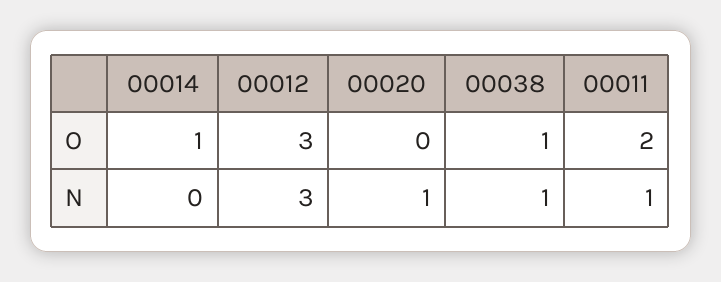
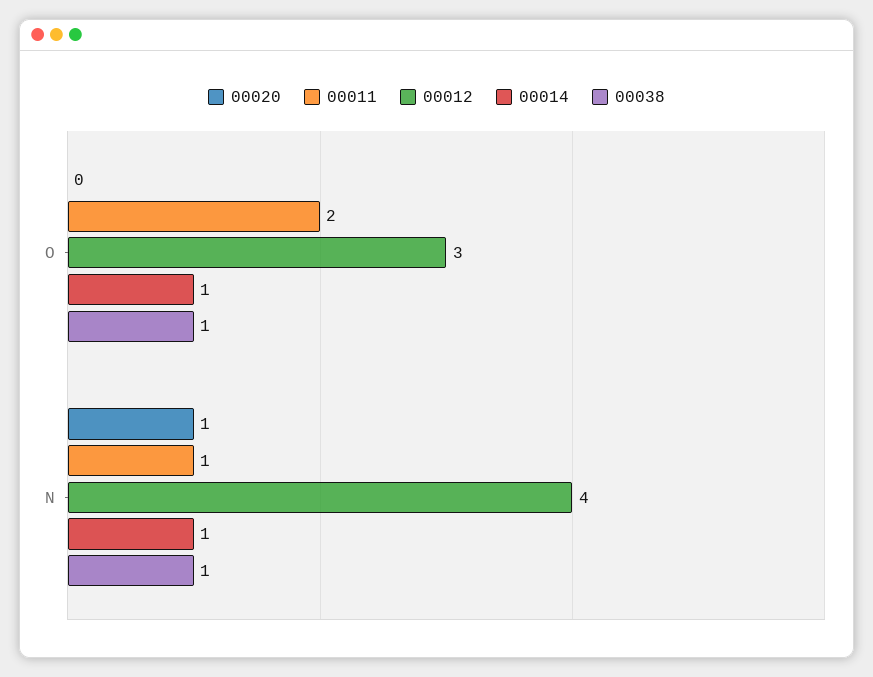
00014, N: 0 -> 1
00012, N: 3 -> 4

